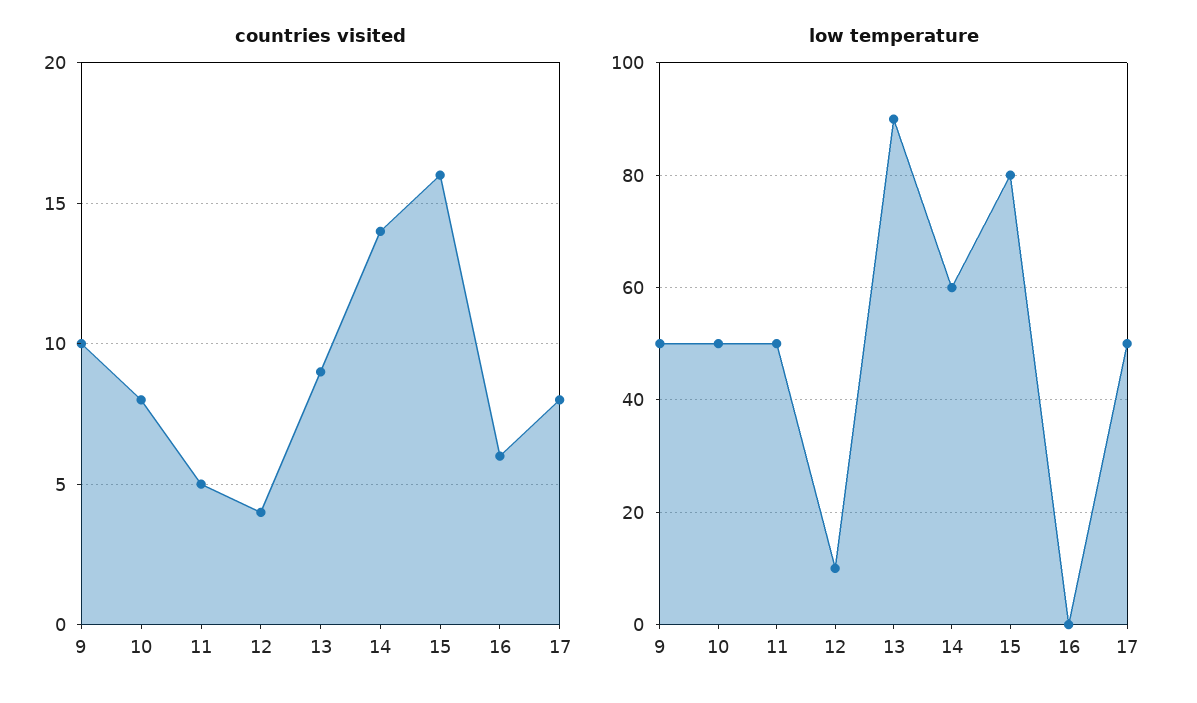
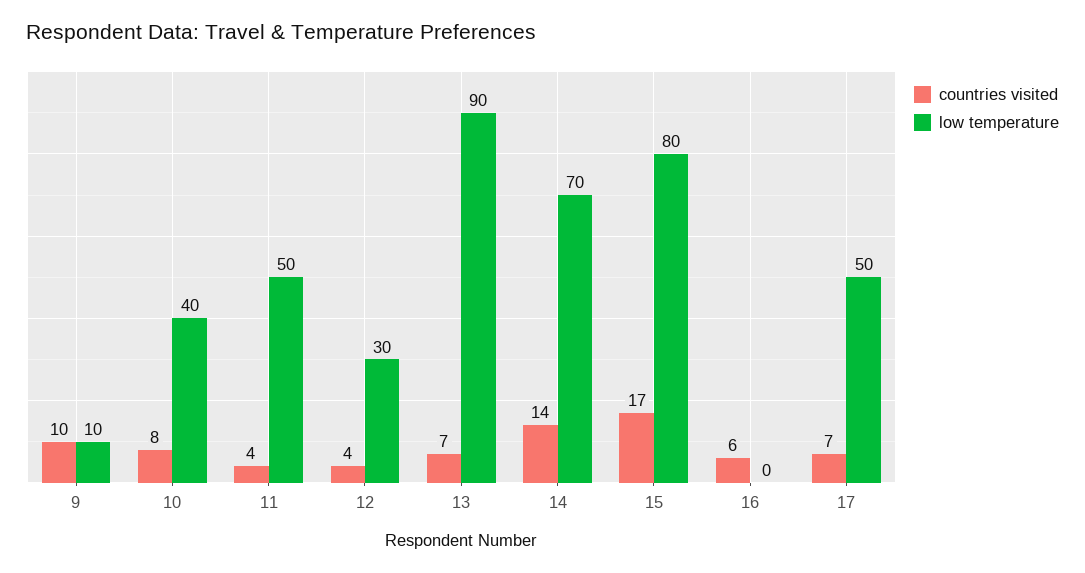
countries visited, 11: 5 -> 4
countries visited, 13: 9 -> 7
countries visited, 15: 16 -> 17
countries visited, 17: 8 -> 7
low temperature, 9: 50 -> 10
low temperature, 10: 50 -> 40
low temperature, 12: 10 -> 30
low temperature, 14: 60 -> 70

